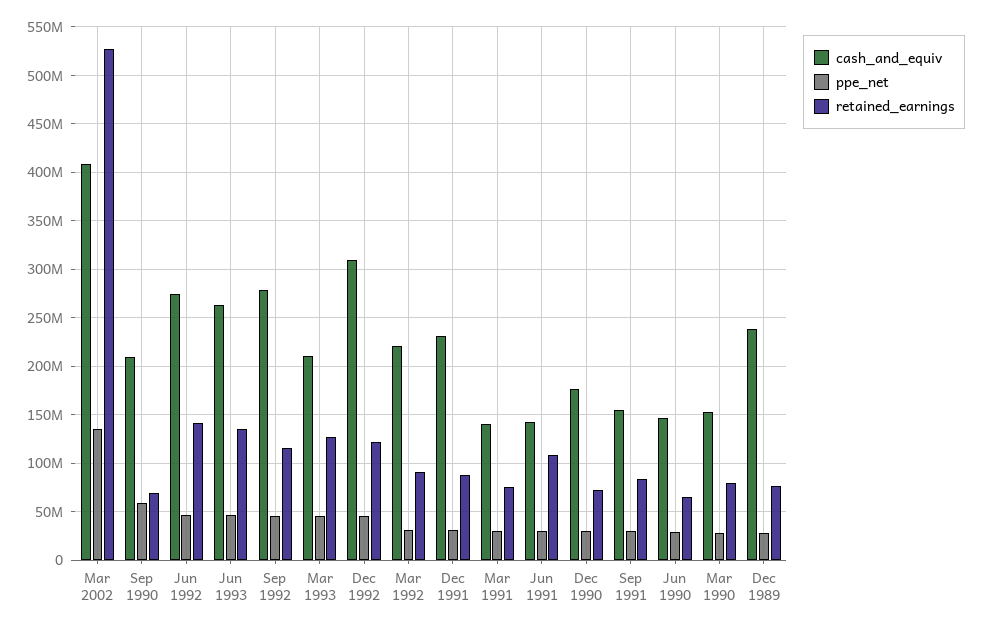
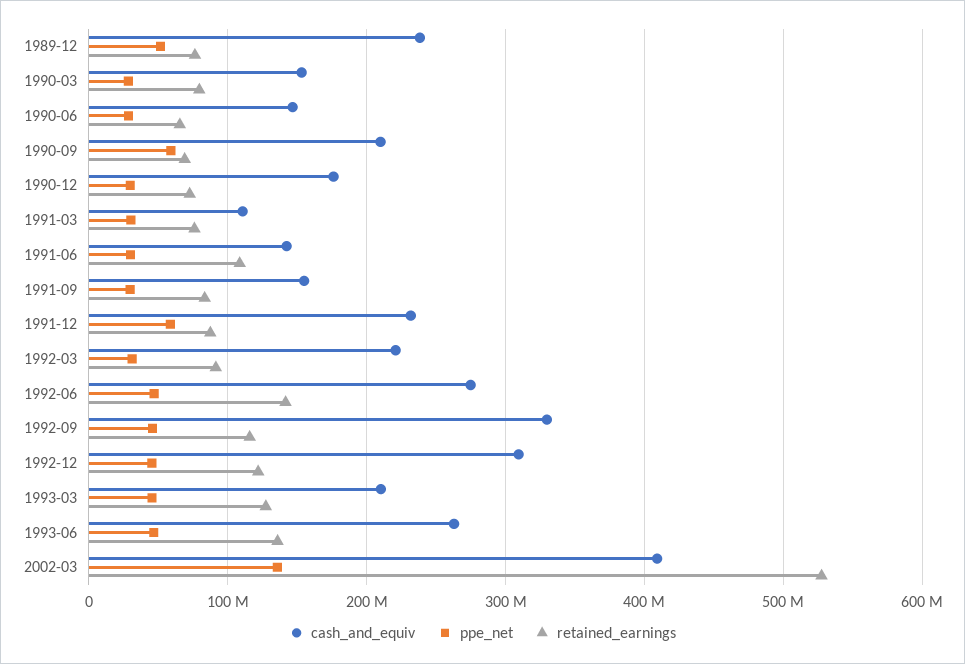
cash_and_equiv, Sep 1992: 280000000 -> 330000000
ppe_net, Dec 1991: 30000000 -> 60000000
cash_and_equiv, Mar 1991: 140000000 -> 110000000
ppe_net, Dec 1989: 30000000 -> 50000000

